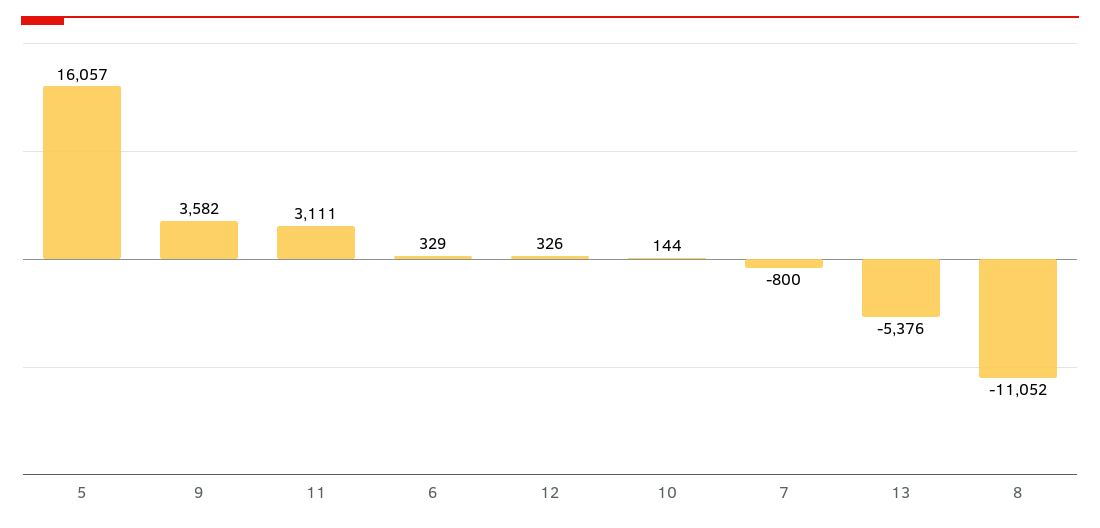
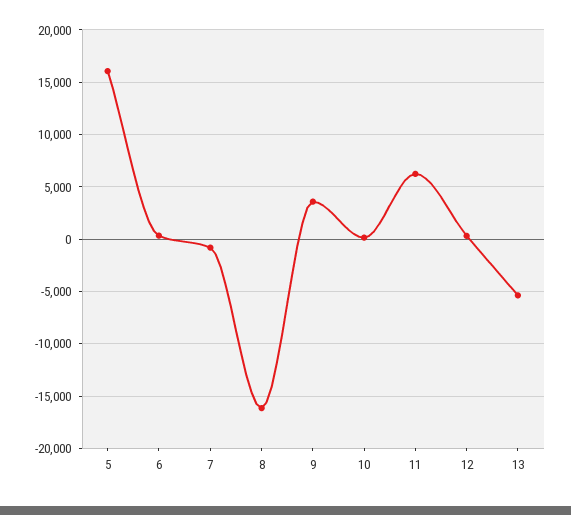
11: 3111 -> 6000
8: -11052 -> -16000

